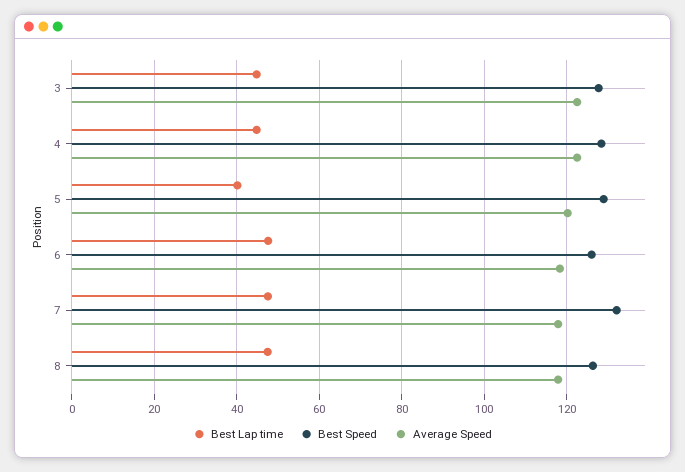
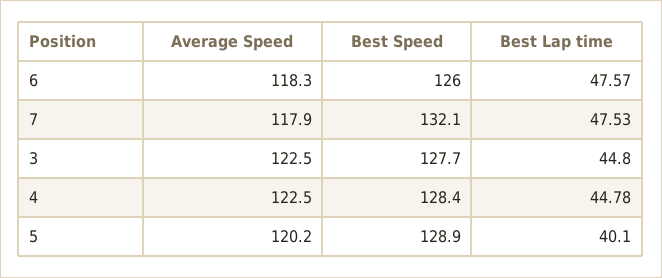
Best Lap time, 8: 48 -> none
Best Speed, 8: 126 -> none
Average Speed, 8: 118 -> none

